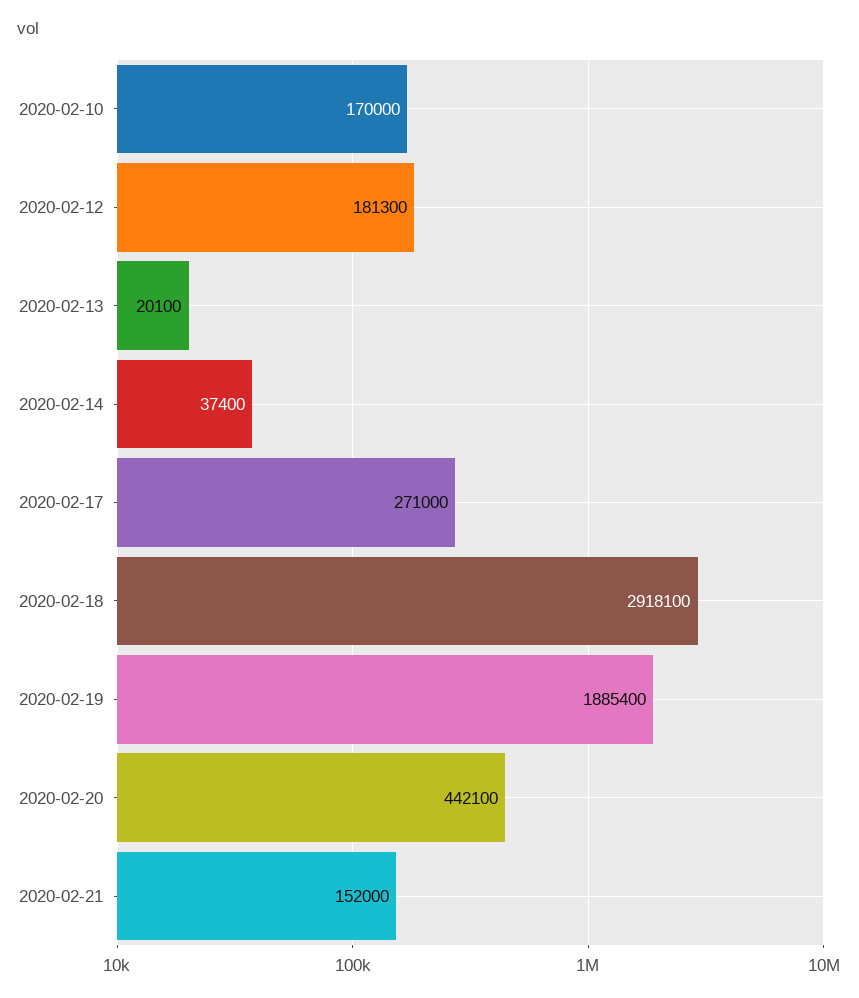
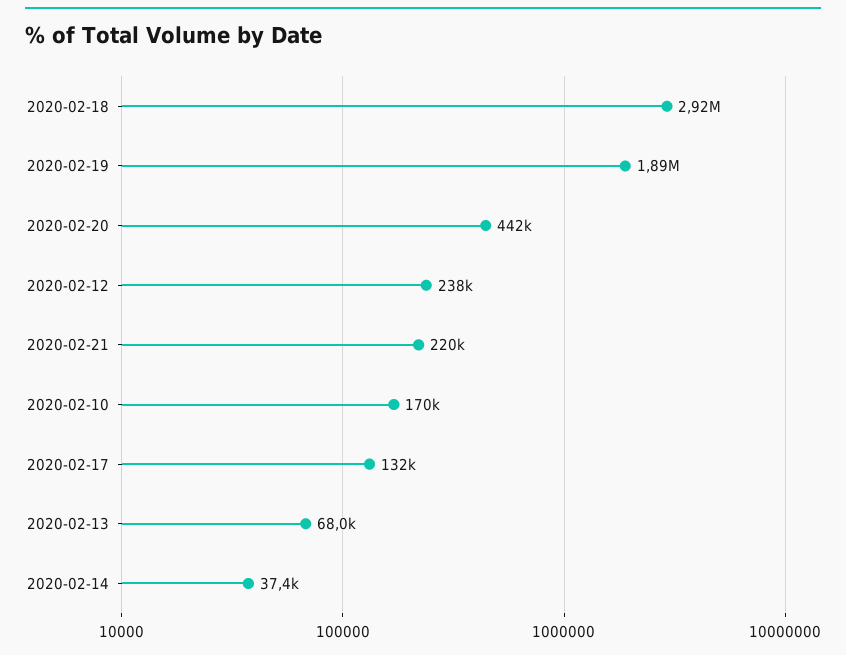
2020-02-12: 181300 -> 238000
2020-02-13: 20100 -> 68000
2020-02-17: 271000 -> 132000
2020-02-21: 152000 -> 220000

